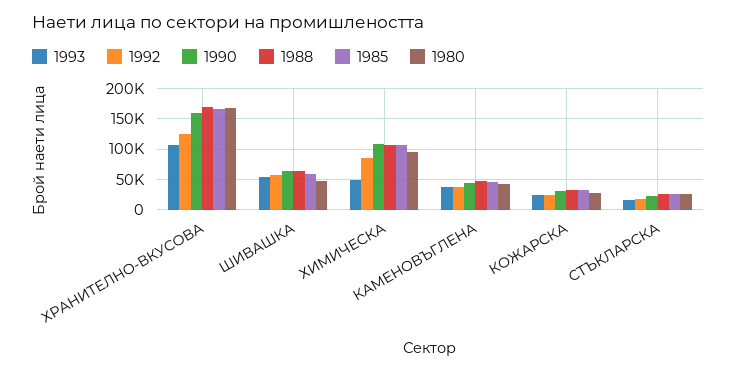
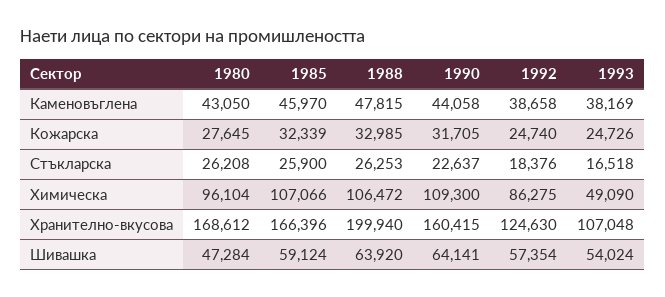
1988, ХРАНИТЕЛНО-ВКУСОВА: 170000 -> 199940

